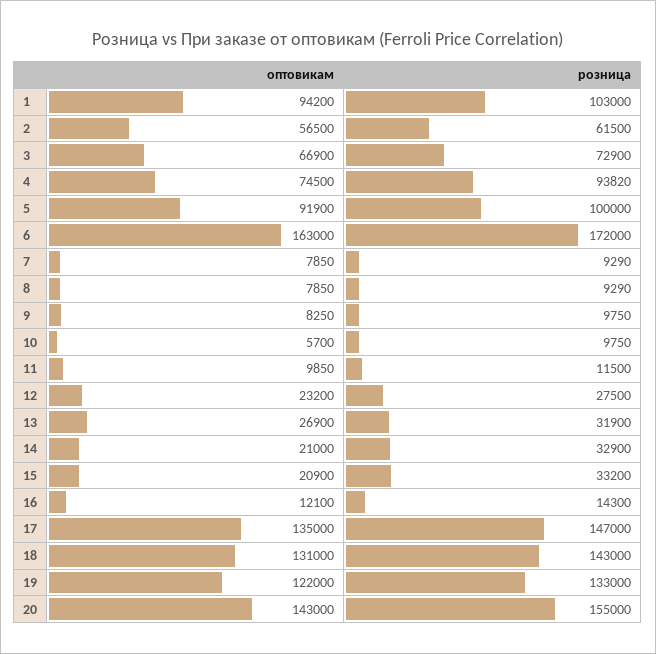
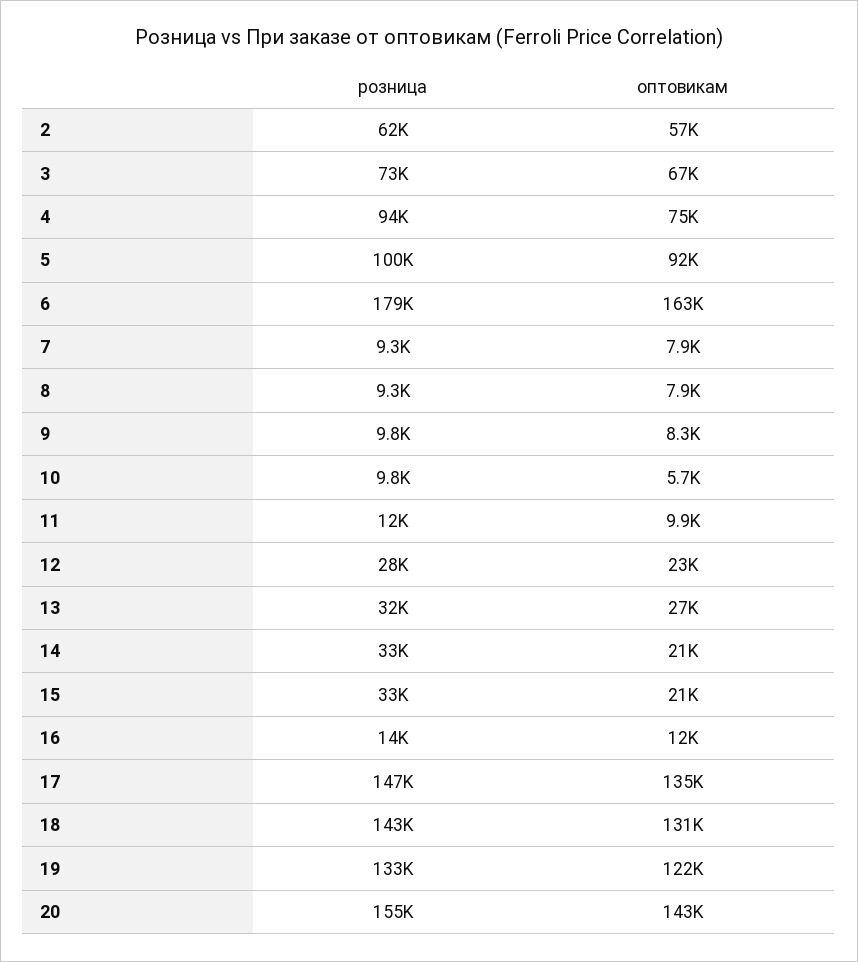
оптовикам, 1: 94200 -> none
розница, 1: 103000 -> none
розница, 6: 172000 -> 179000

